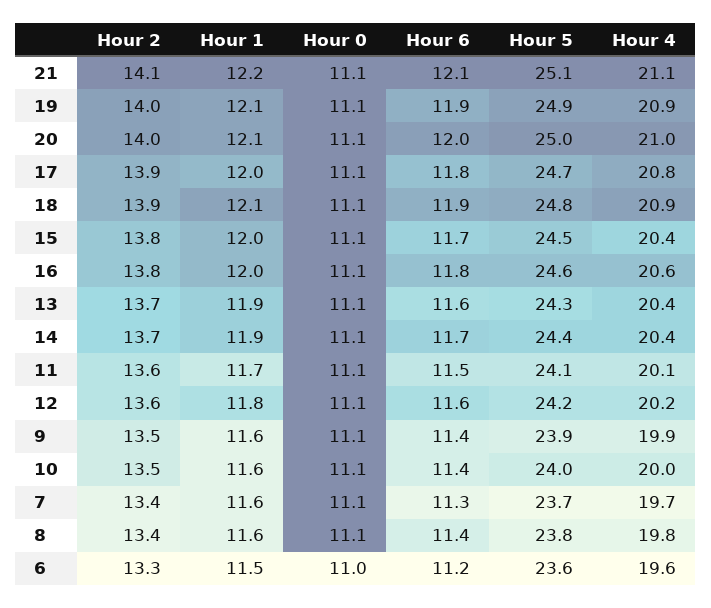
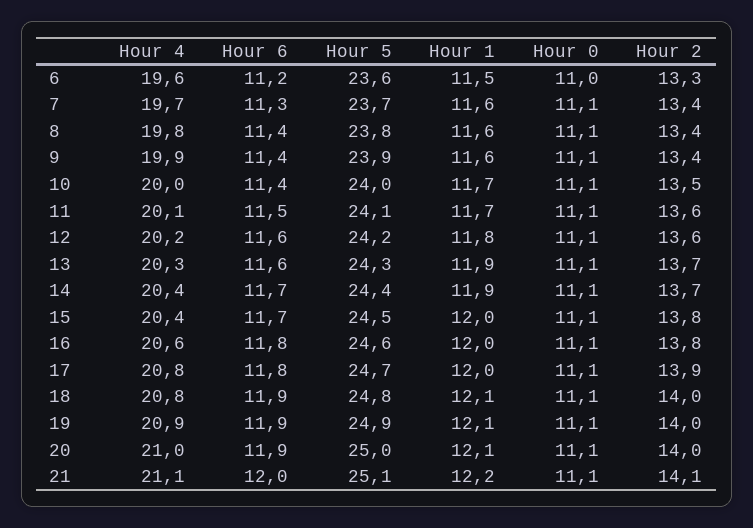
Hour 6, 21: 12.1 -> 12
Hour 6, 20: 12 -> 11.9
Hour 2, 18: 13.9 -> 14
Hour 4, 18: 20.9 -> 20.8
Hour 4, 13: 20.4 -> 20.3
Hour 2, 9: 13.5 -> 13.4
Hour 1, 10: 11.6 -> 11.7

